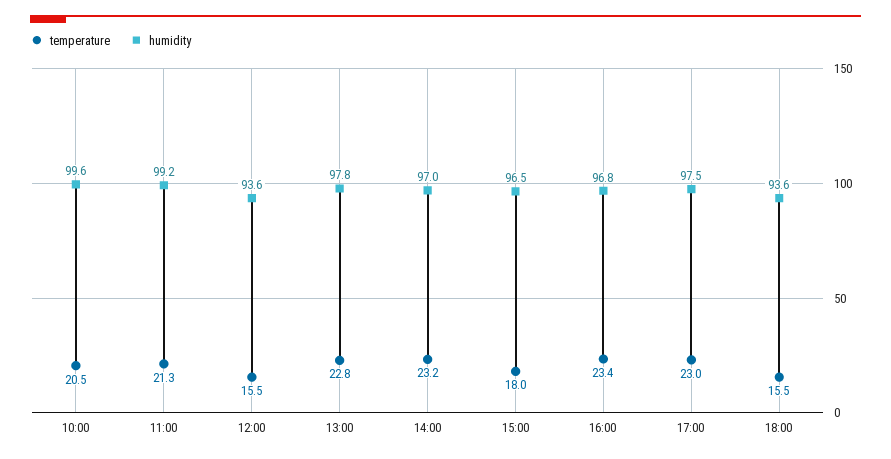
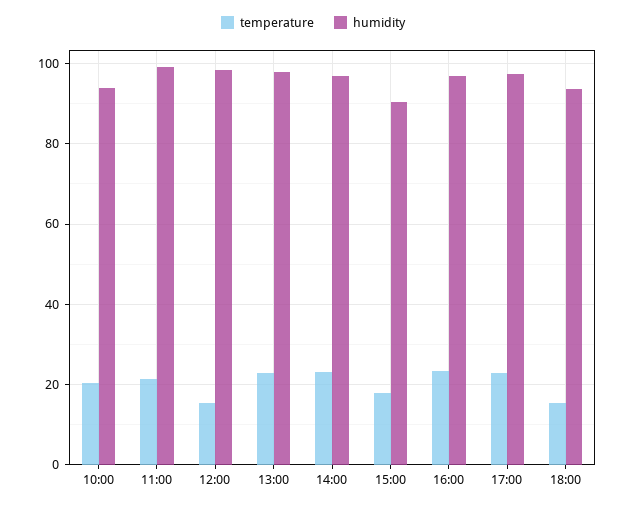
humidity, 10:00: 99.6 -> 94
humidity, 12:00: 93.6 -> 98
humidity, 15:00: 96.5 -> 90

